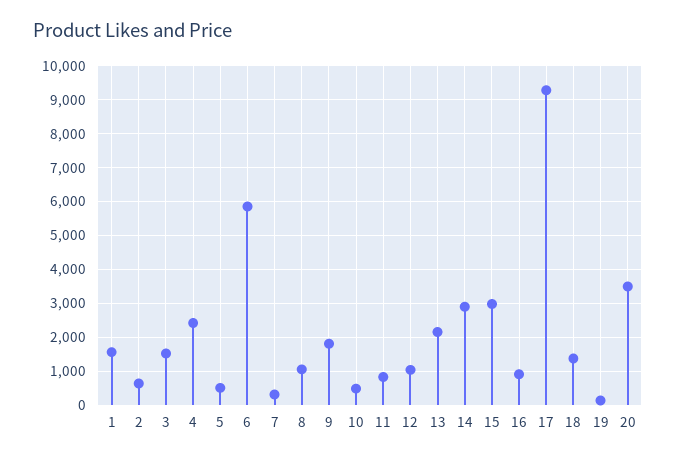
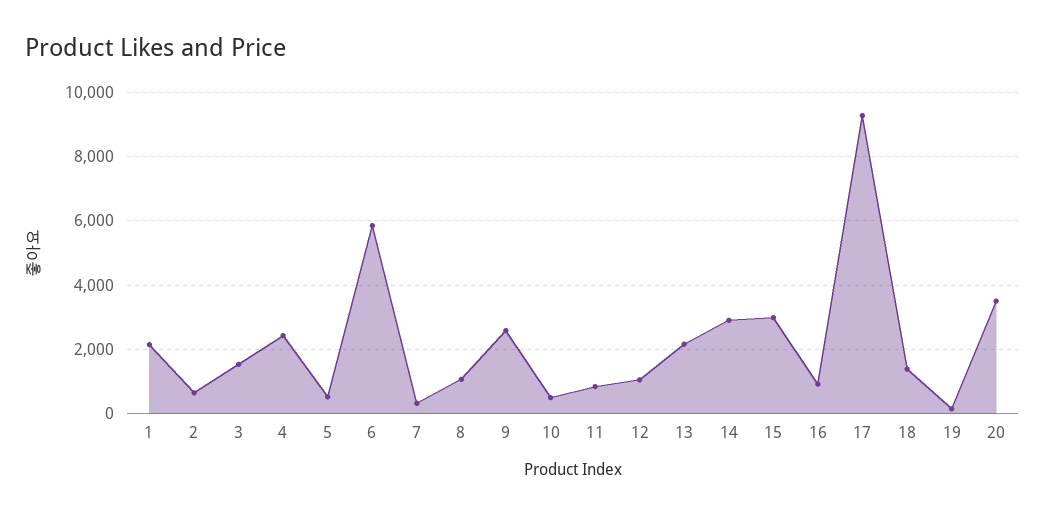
1: 1600 -> 2200
9: 1800 -> 2600

